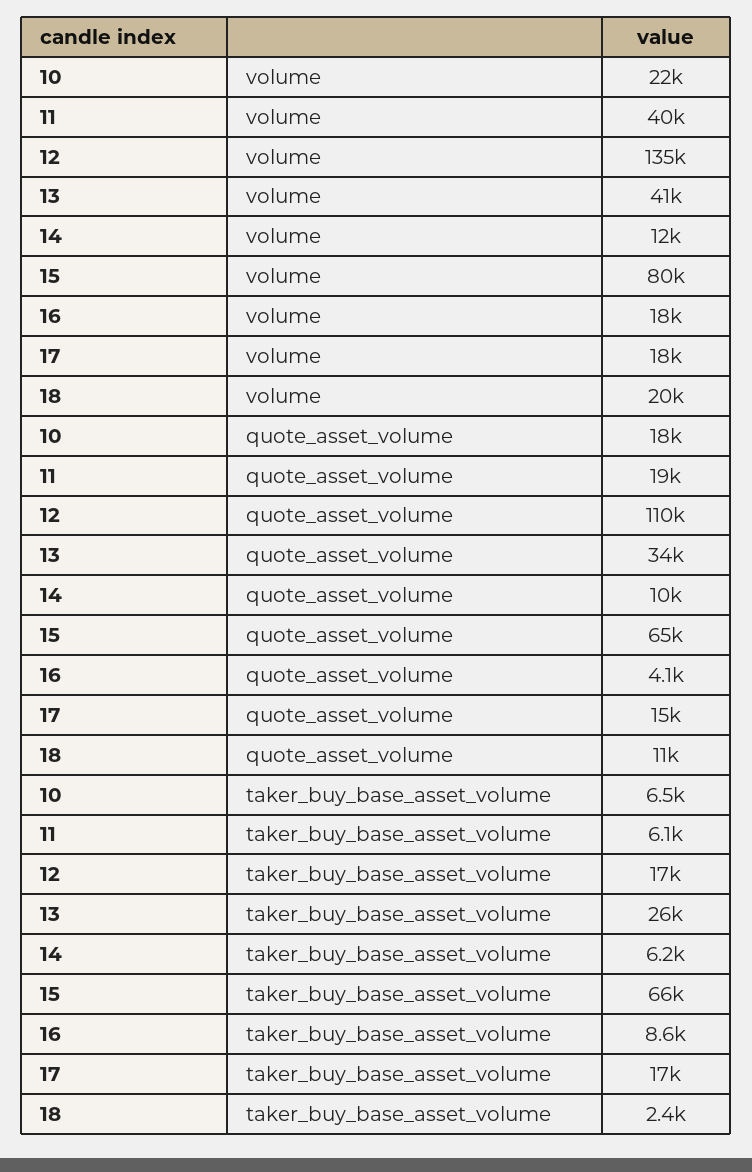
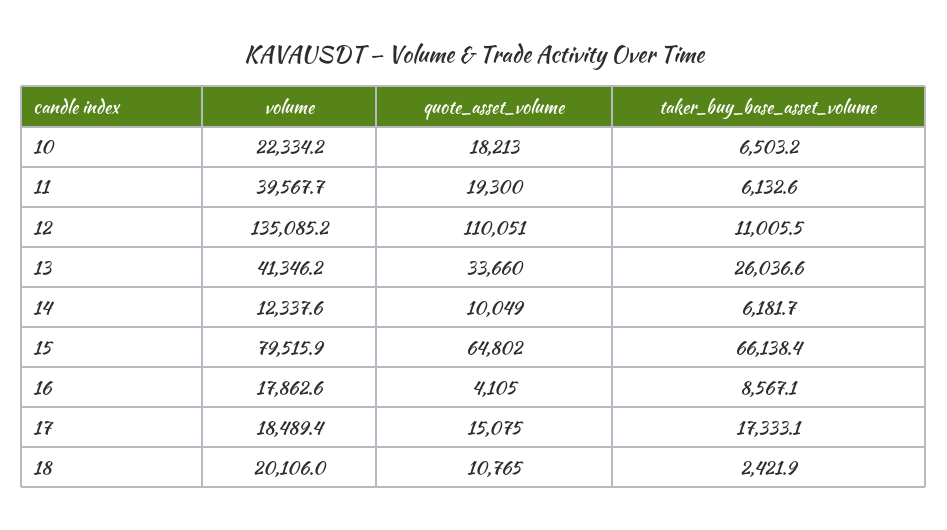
12, taker_buy_base_asset_volume: 17000 -> 11005.5

